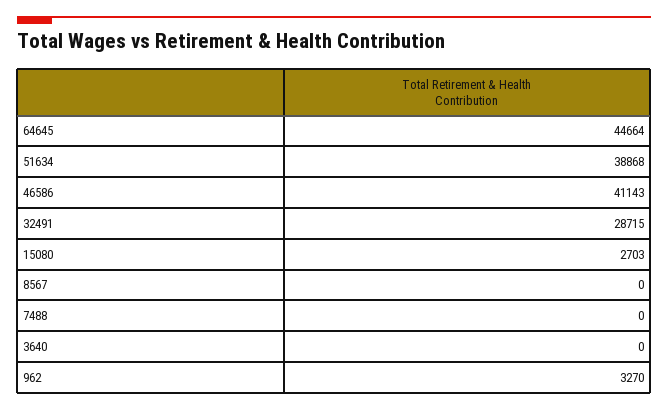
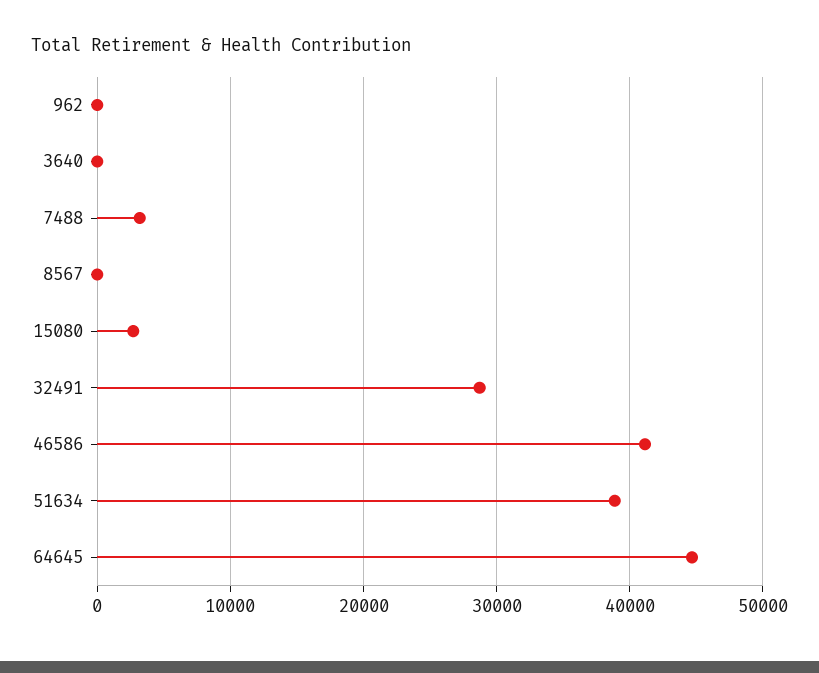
7488: 0 -> 3000
962: 3270 -> 0

